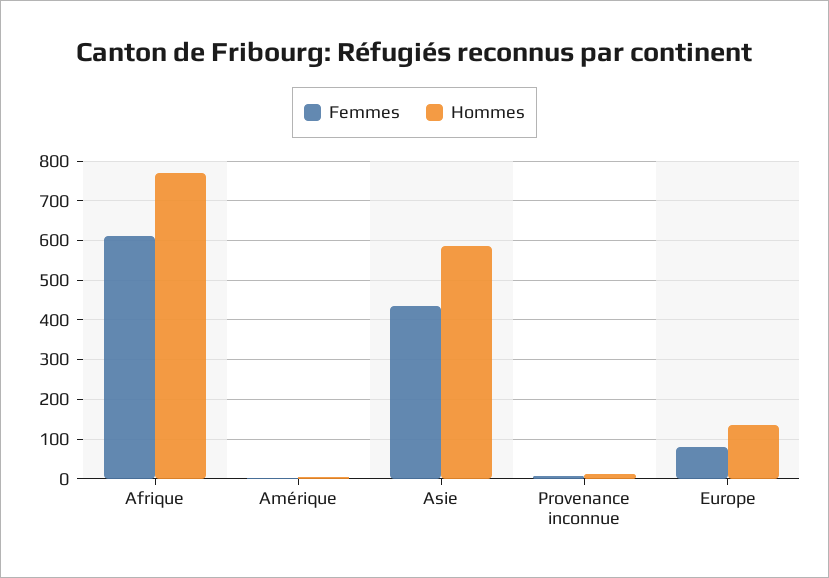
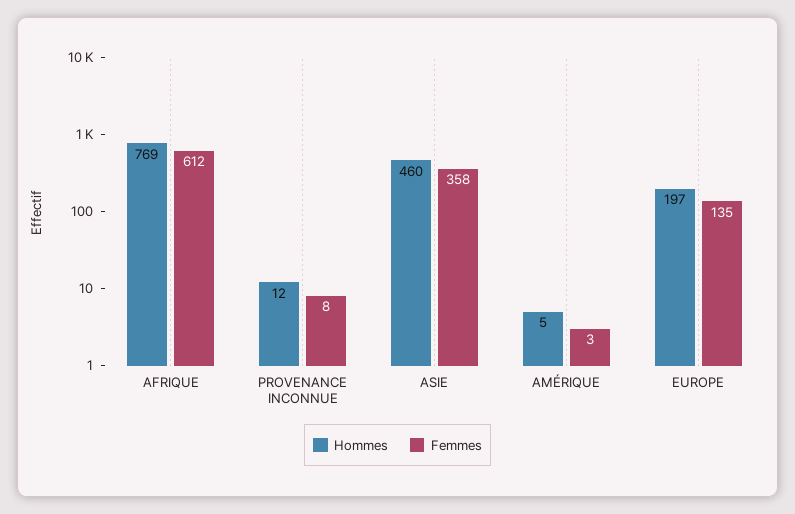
Femmes, Asie: 440 -> 358
Hommes, Asie: 580 -> 460
Femmes, Europe: 80 -> 135
Hommes, Europe: 140 -> 197

